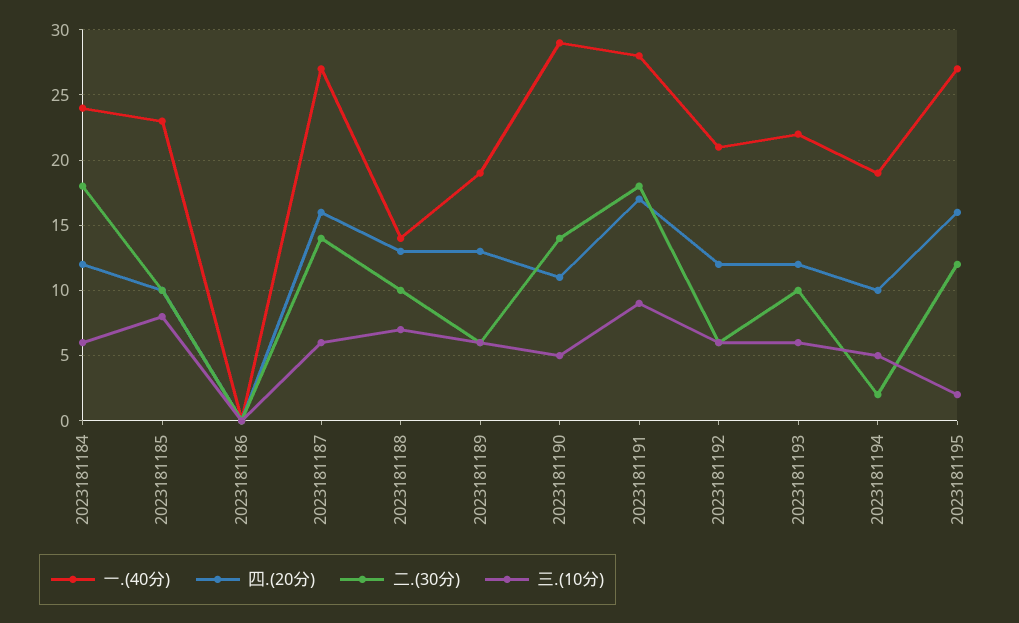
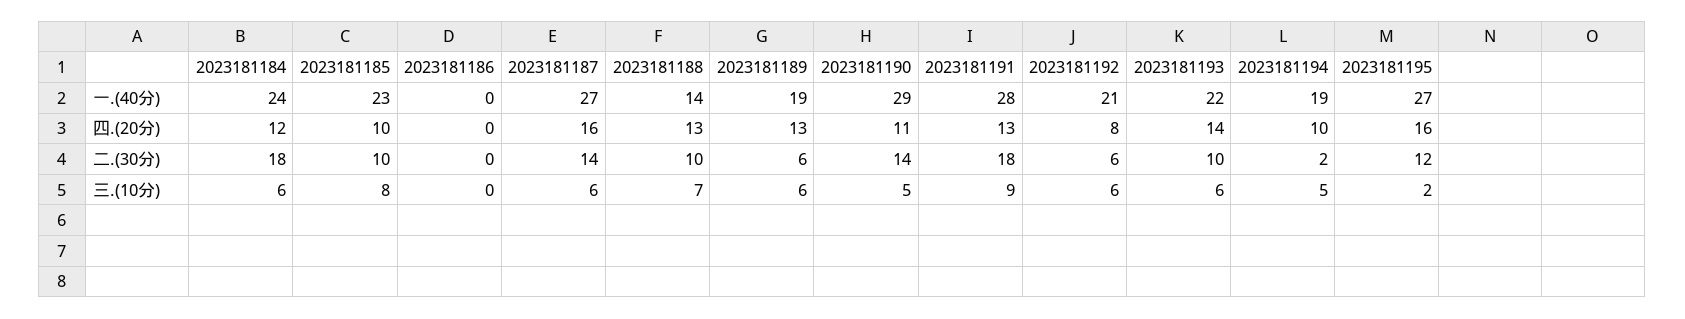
四.(20分), 2023181191: 17 -> 13
四.(20分), 2023181192: 12 -> 8
四.(20分), 2023181193: 12 -> 14

